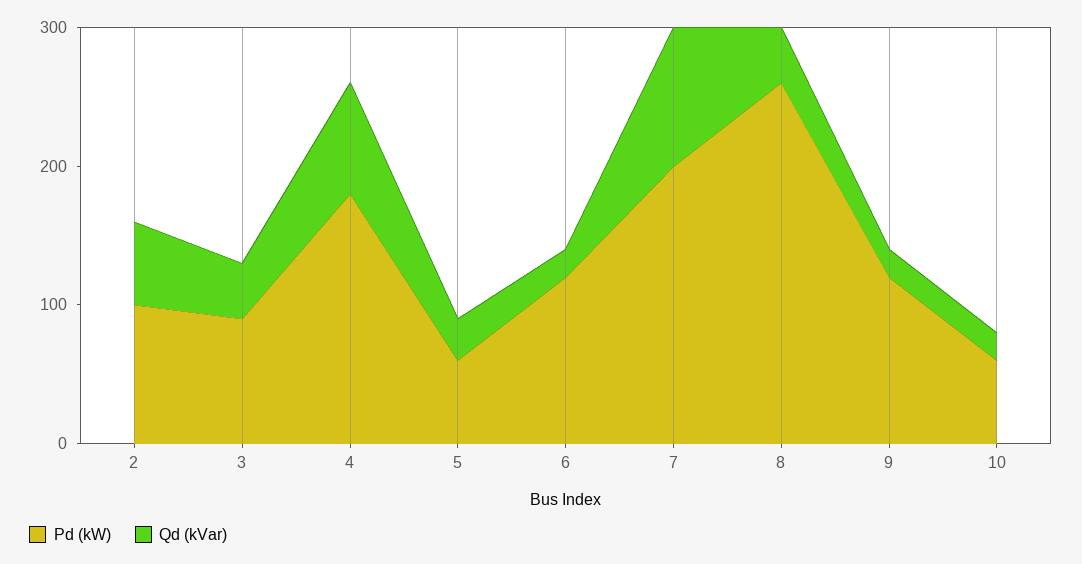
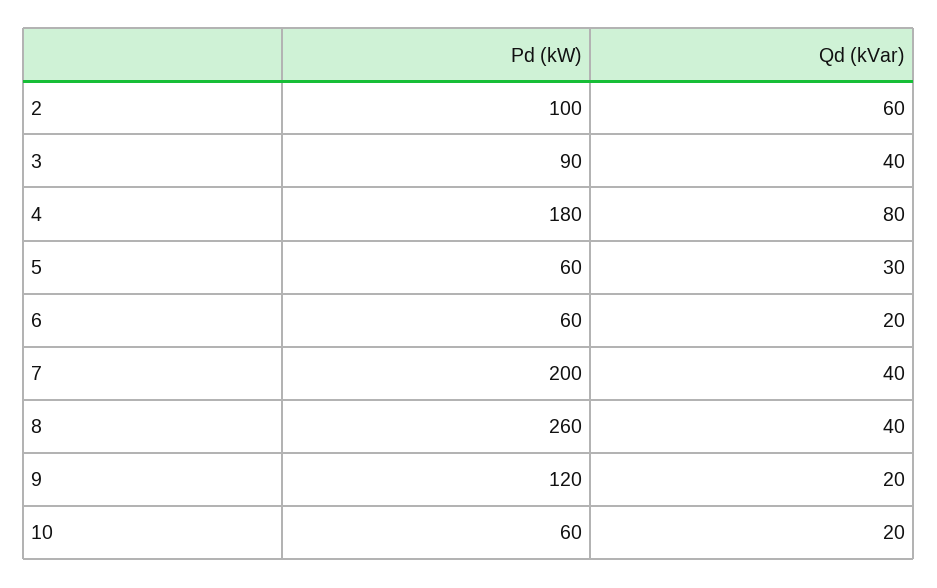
Pd (kW), 6: 120 -> 60
Qd (kVar), 7: 100 -> 40

